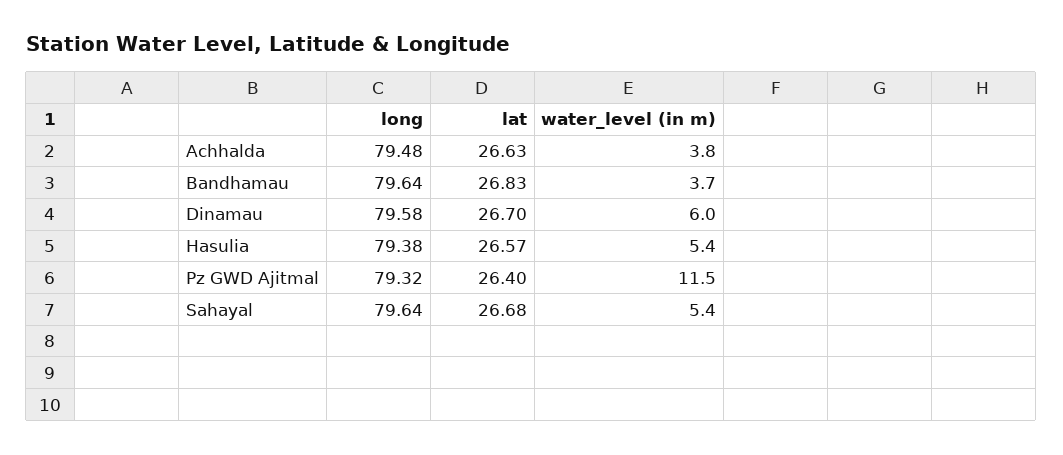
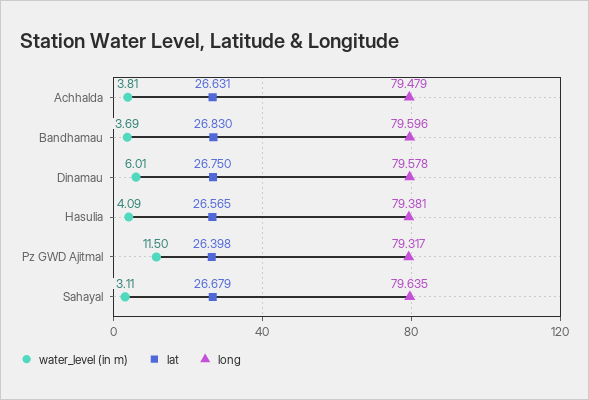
long, Bandhamau: 79.64 -> 79.596
lat, Dinamau: 26.7 -> 26.75
water_level (in m), Hasulia: 5.4 -> 4.09
water_level (in m), Sahayal: 5.4 -> 3.11

